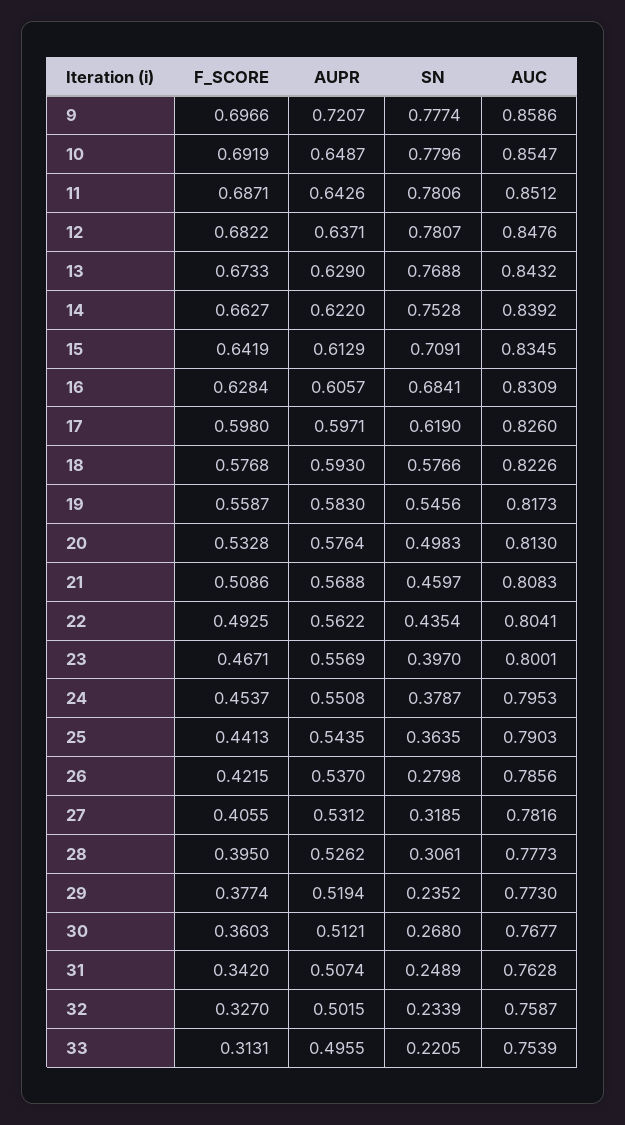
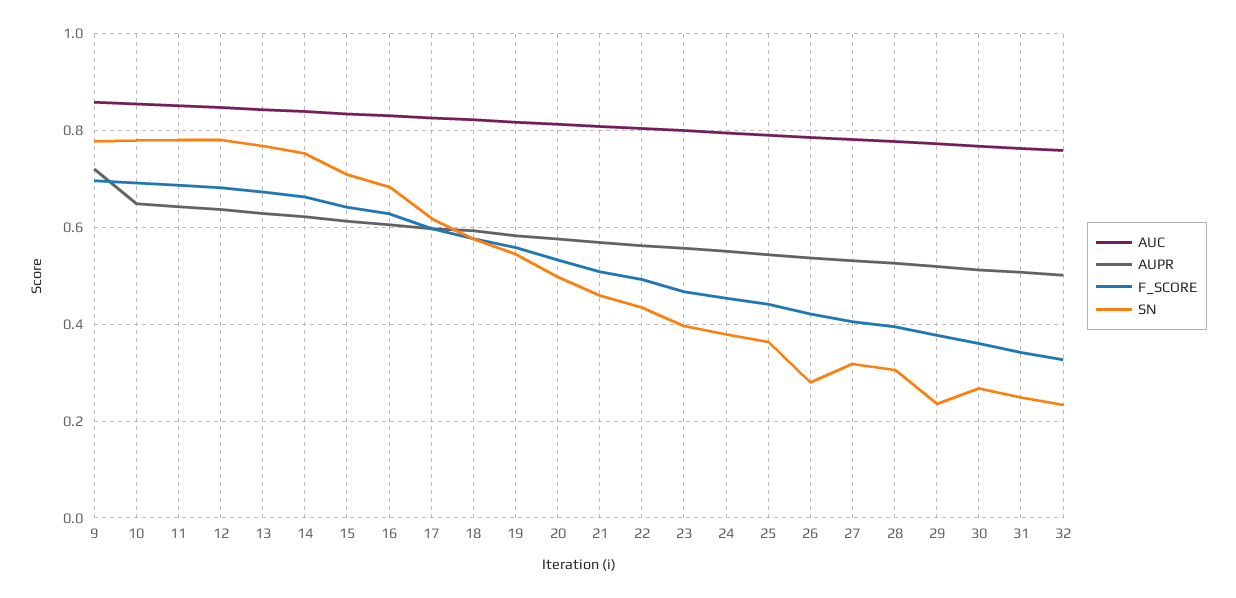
F_SCORE, 33: 0.3131 -> none
AUPR, 33: 0.4955 -> none
SN, 33: 0.2205 -> none
AUC, 33: 0.7539 -> none

